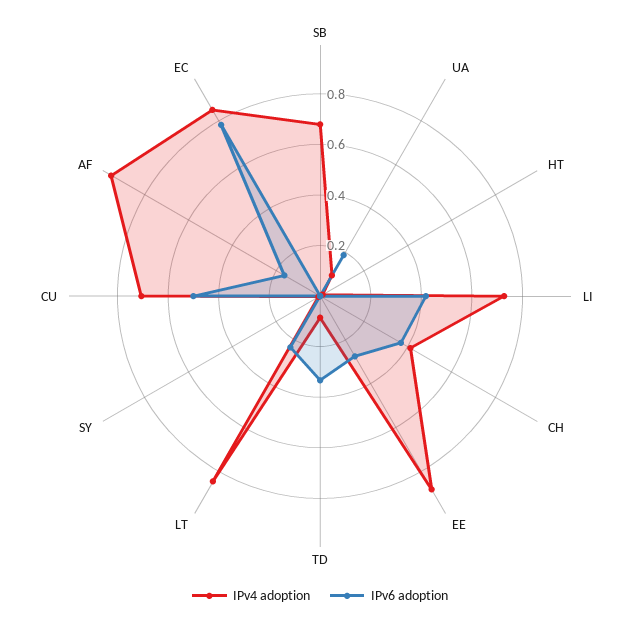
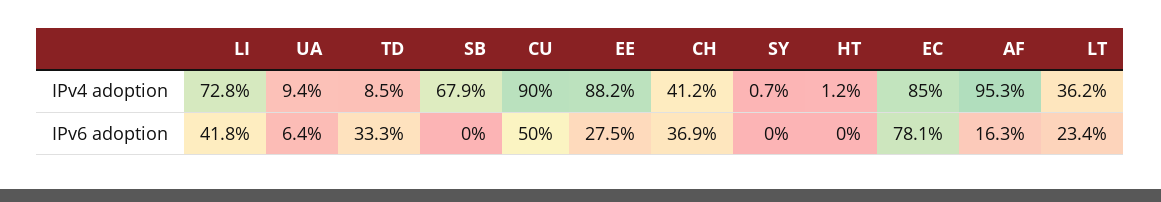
IPv6 adoption, UA: 0.2 -> 0.064
IPv4 adoption, LT: 0.85 -> 0.362
IPv4 adoption, CU: 0.7 -> 0.9

